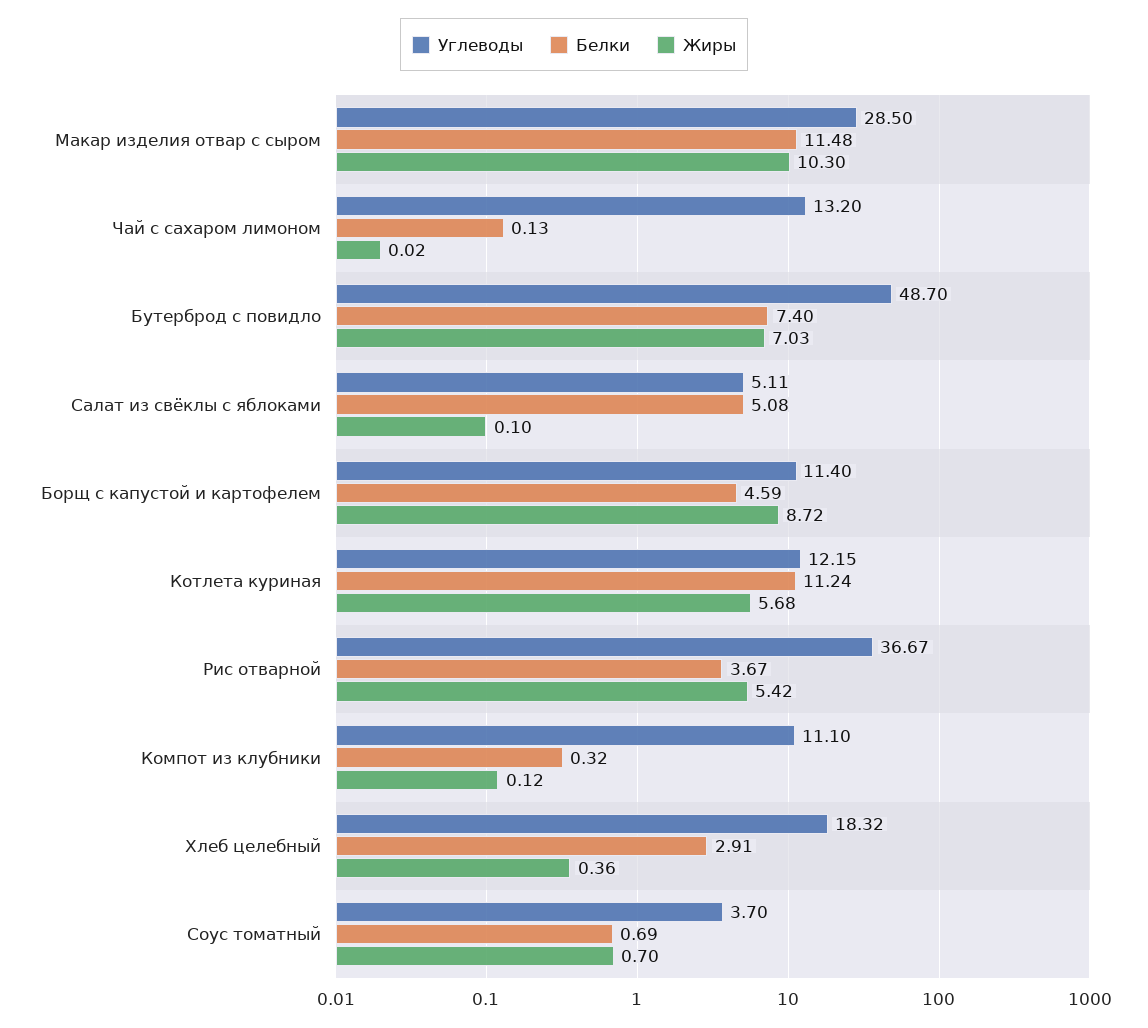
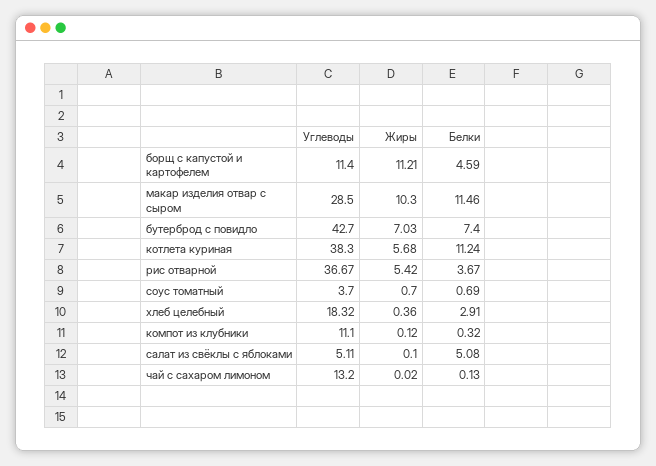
Белки, Макар изделия отвар с сыром: 11.48 -> 11.46
Углеводы, Бутерброд с повидло: 48.7 -> 42.7
Жиры, Борщ с капустой и картофелем: 8.72 -> 11.21
Углеводы, Котлета куриная: 12.15 -> 38.3

